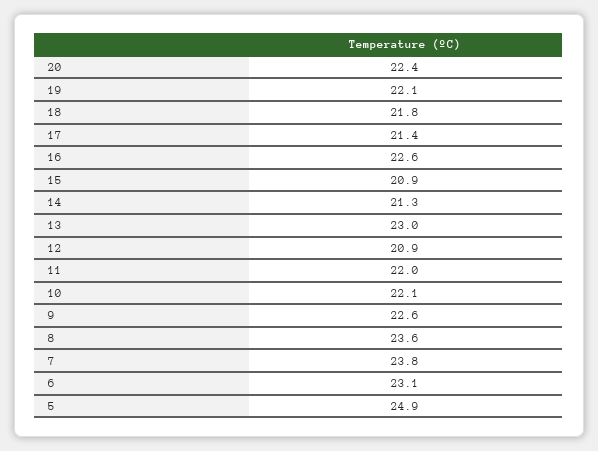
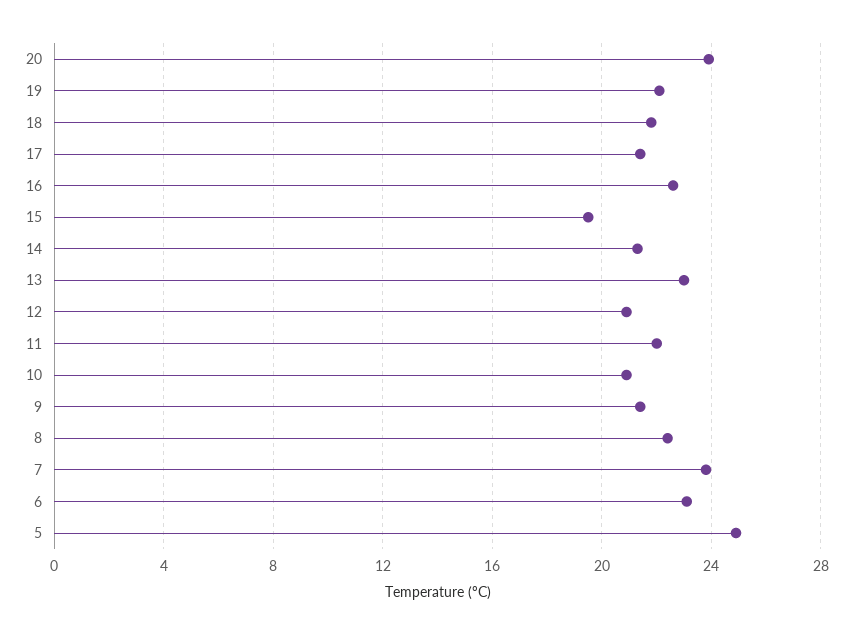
20: 22.4 -> 24
15: 20.9 -> 19.5
10: 22.1 -> 21
9: 22.6 -> 21.5
8: 23.6 -> 22.5

